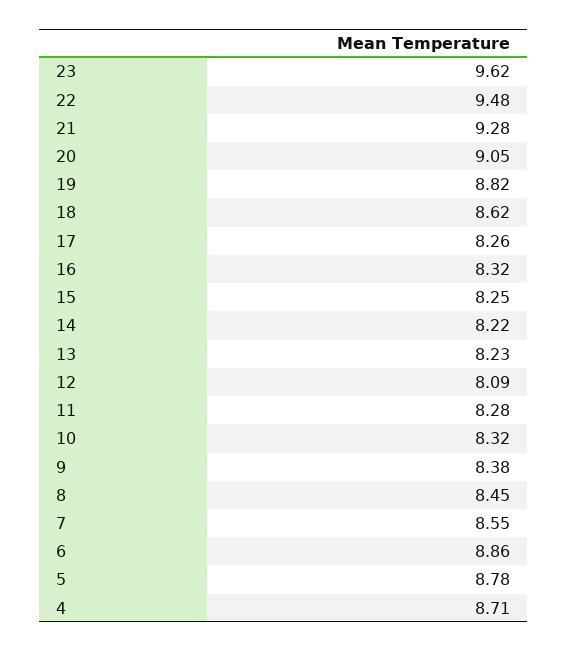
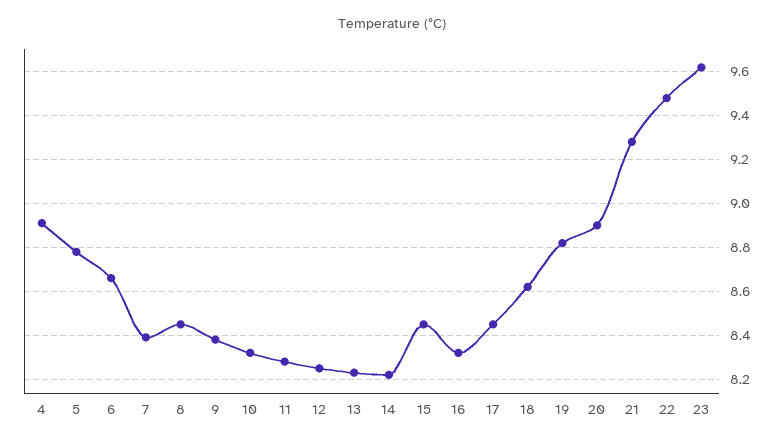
20: 9.05 -> 8.9
17: 8.26 -> 8.45
15: 8.25 -> 8.45
12: 8.09 -> 8.25
7: 8.55 -> 8.4
6: 8.86 -> 8.65
4: 8.71 -> 8.9

